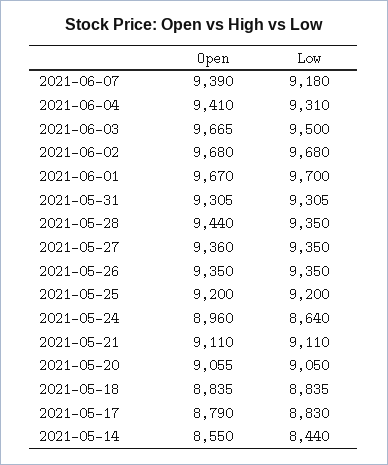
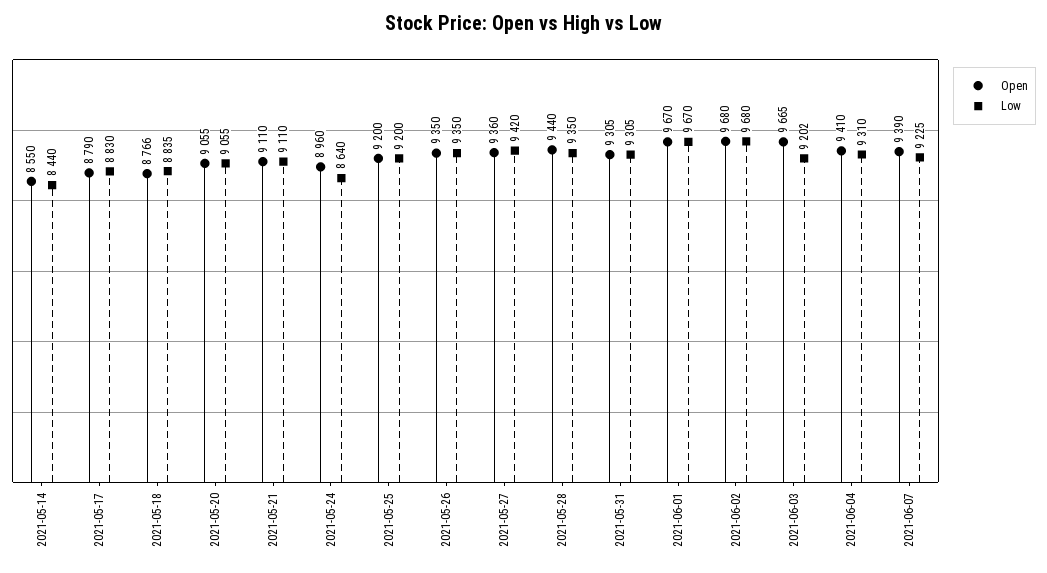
Low, 2021-06-07: 9180 -> 9225
Low, 2021-06-03: 9500 -> 9202
Low, 2021-06-01: 9700 -> 9670
Low, 2021-05-27: 9350 -> 9420
Low, 2021-05-20: 9050 -> 9055
Open, 2021-05-18: 8835 -> 8766

